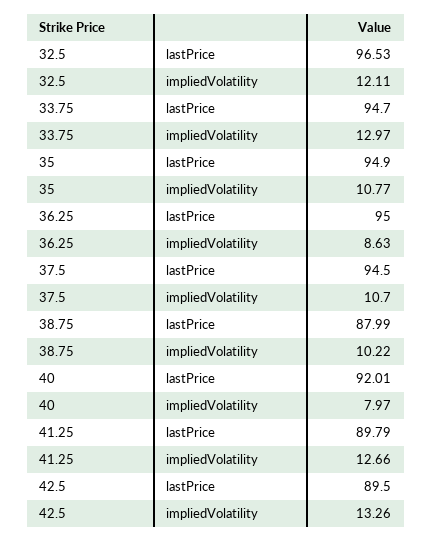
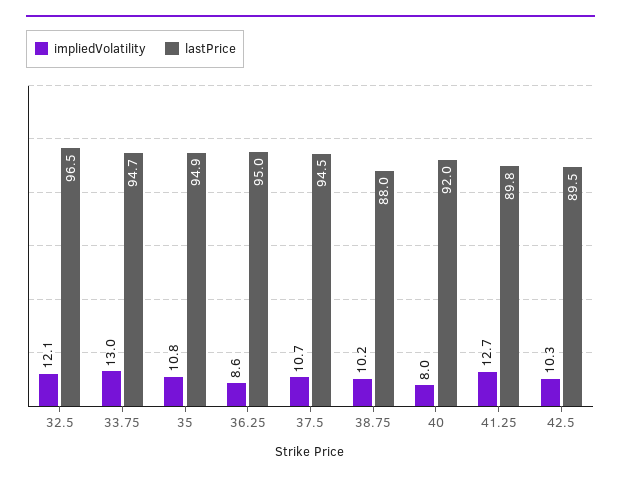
impliedVolatility, 42.5: 13.26 -> 10.3

